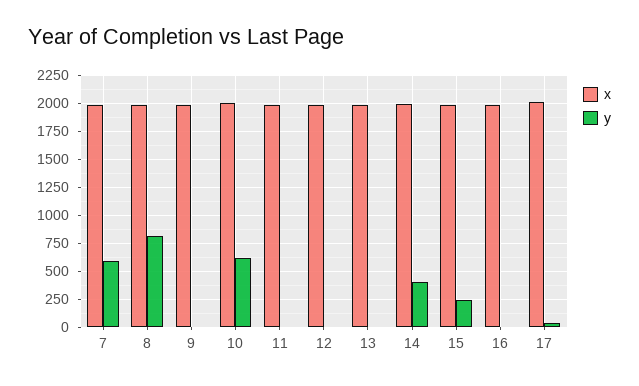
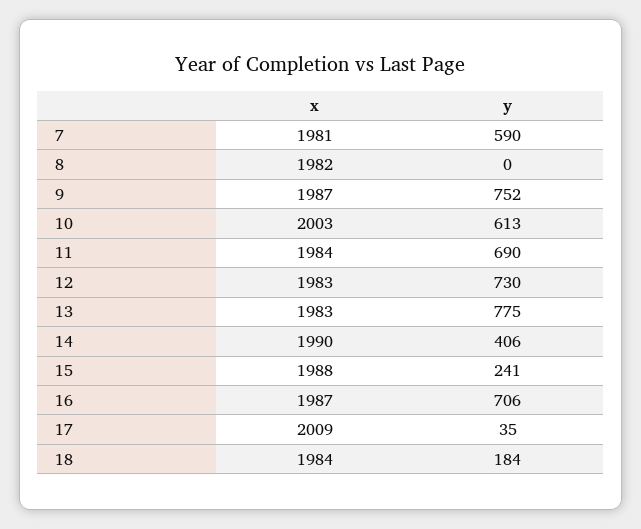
y, 8: 750 -> 0
y, 9: 0 -> 752
y, 11: 0 -> 690
y, 12: 0 -> 730
y, 13: 0 -> 775
y, 16: 0 -> 706
x, 18: none -> 1984
y, 18: none -> 184

